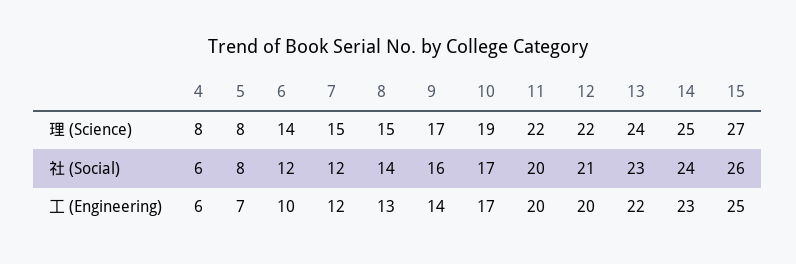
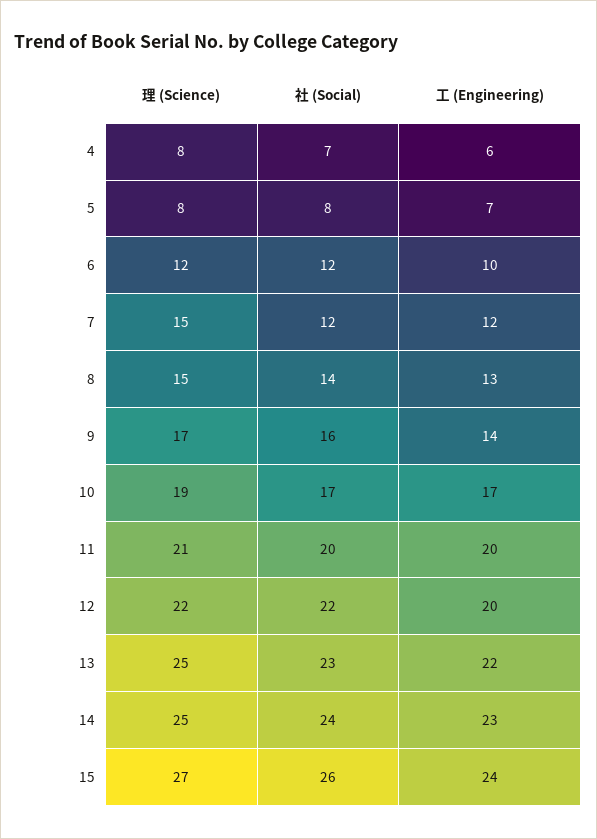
6, 理 (Science): 14 -> 12
11, 理 (Science): 22 -> 21
13, 理 (Science): 24 -> 25
4, 社 (Social): 6 -> 7
12, 社 (Social): 21 -> 22
15, 工 (Engineering): 25 -> 24

